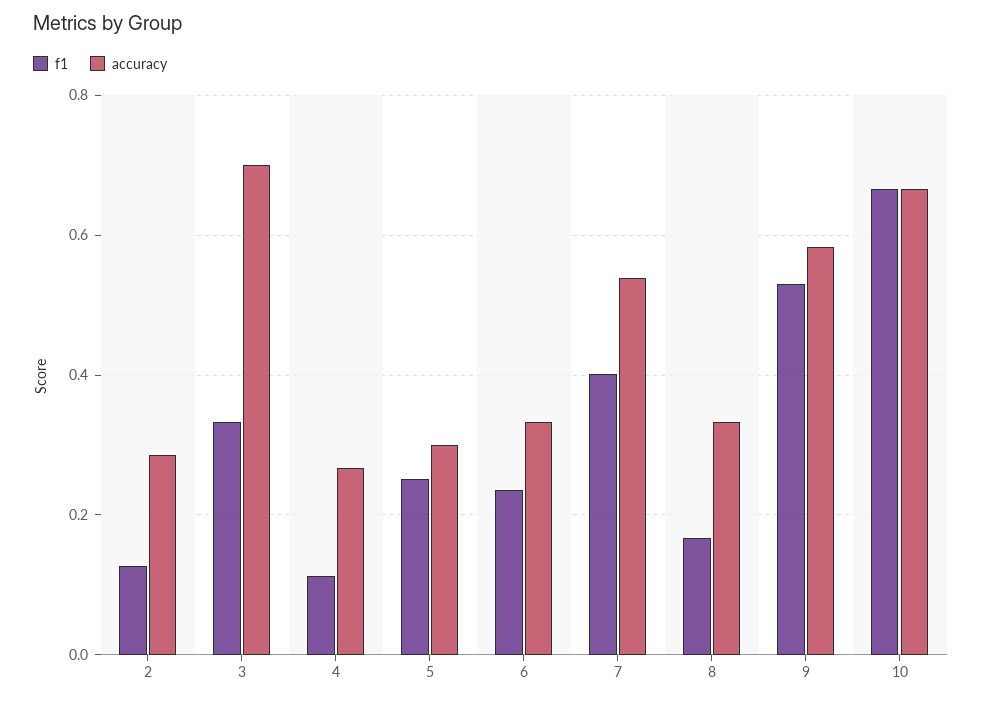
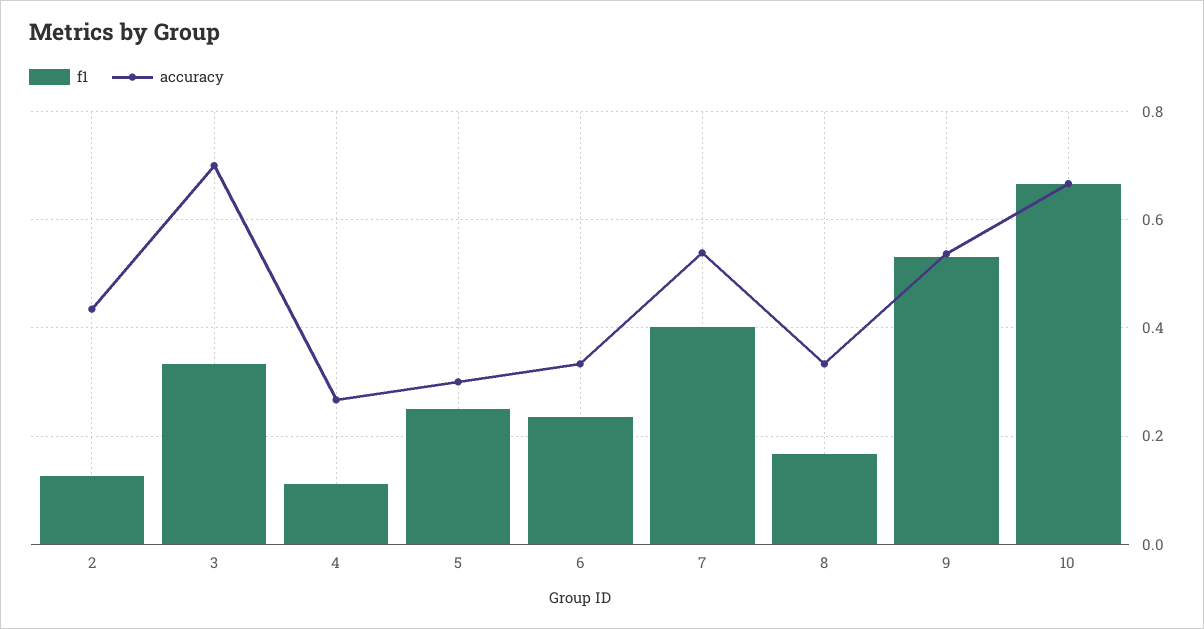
accuracy, 2: 0.28 -> 0.44
accuracy, 9: 0.58 -> 0.54

